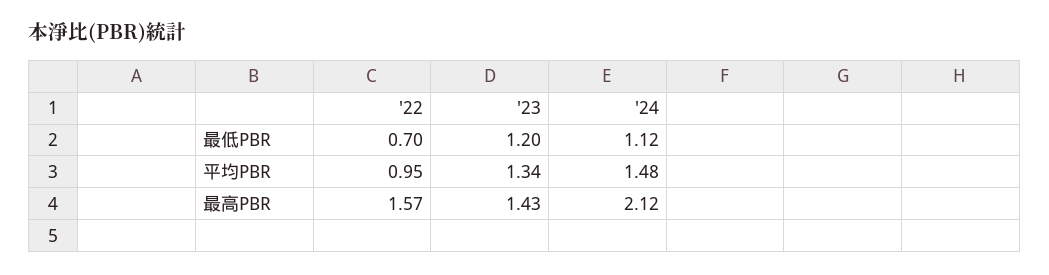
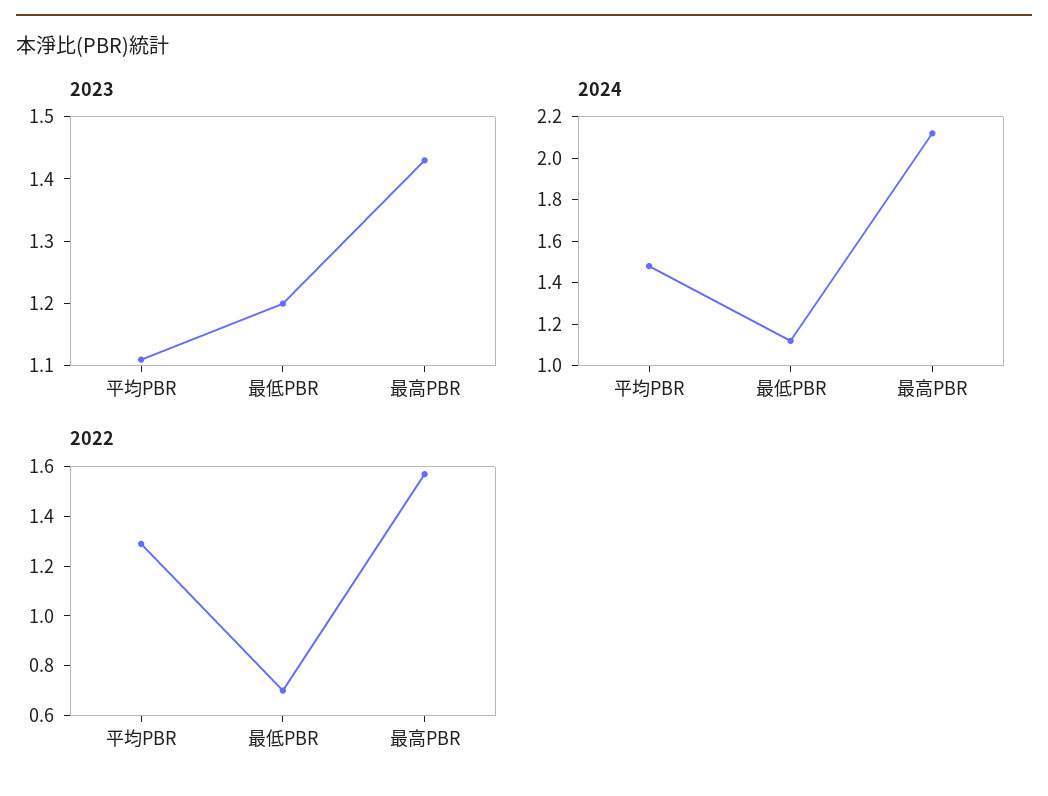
'22, 平均PBR: 0.95 -> 1.3
'23, 平均PBR: 1.34 -> 1.1

